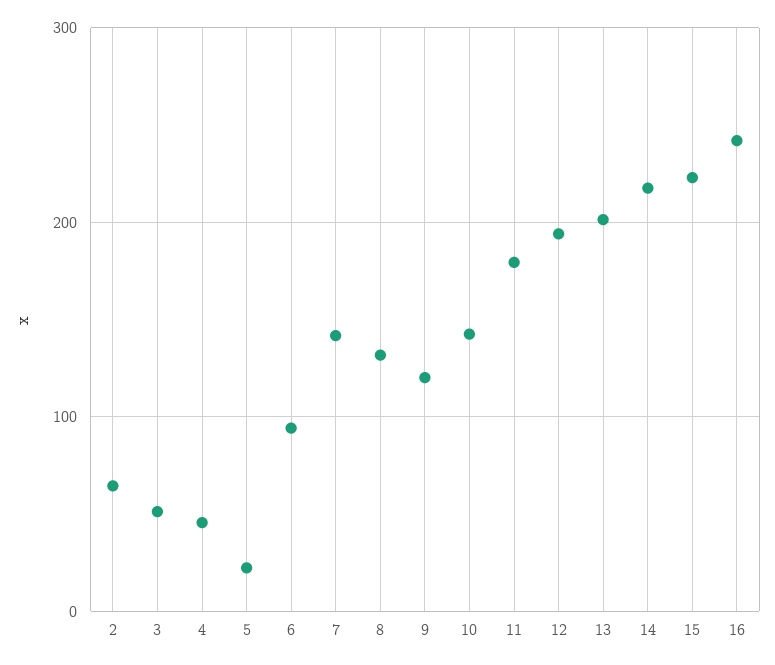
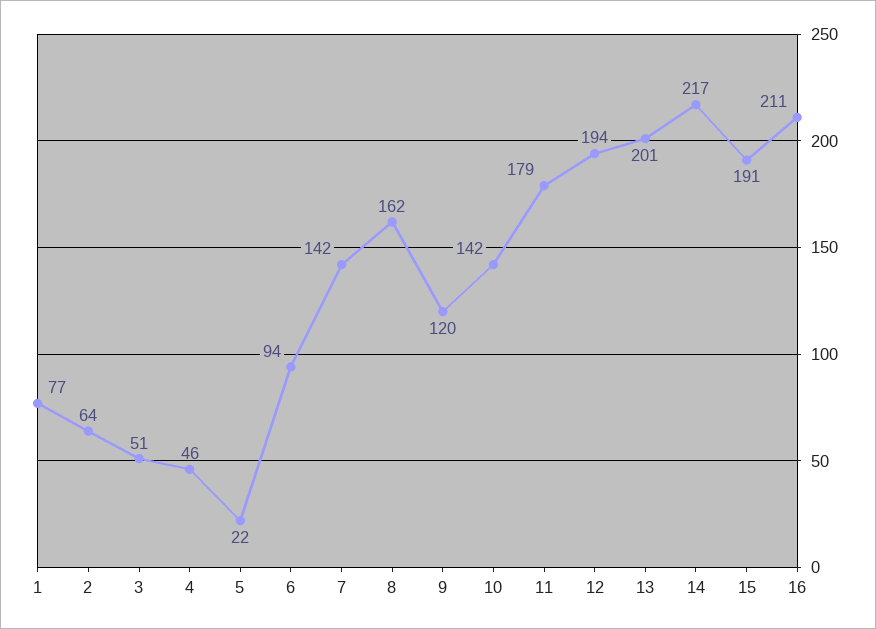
8: 130 -> 162
15: 220 -> 191
16: 240 -> 211
1: none -> 77

